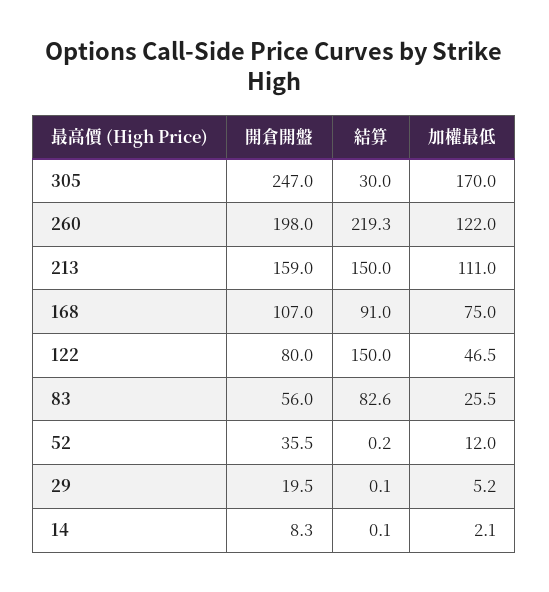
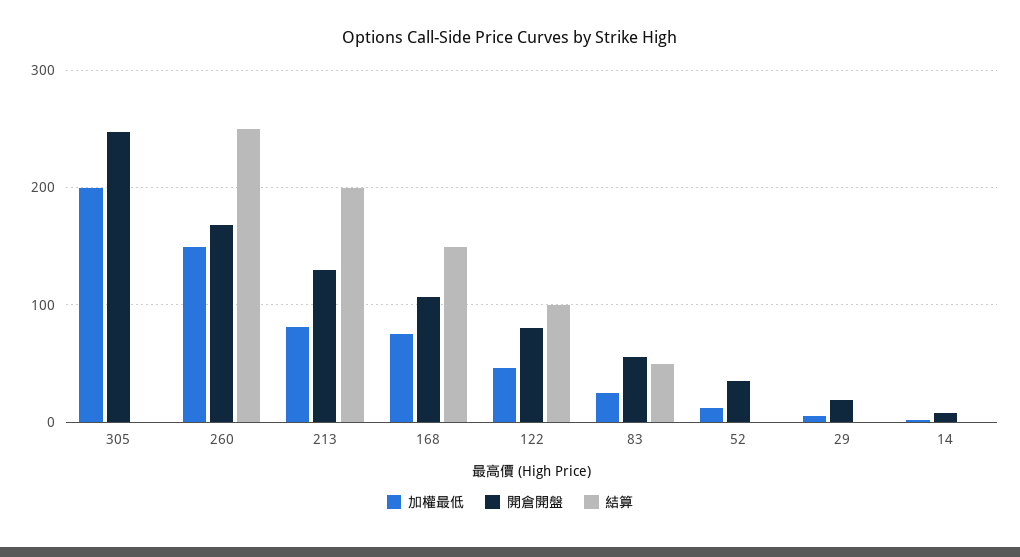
結算, 305: 30 -> 0
加權最低, 305: 170 -> 200
開倉開盤, 260: 198 -> 170
結算, 260: 219.3 -> 250
加權最低, 260: 122 -> 150
開倉開盤, 213: 159 -> 130
結算, 213: 150 -> 200
加權最低, 213: 111 -> 80
結算, 168: 91 -> 150
結算, 122: 150 -> 100
結算, 83: 82.6 -> 50

